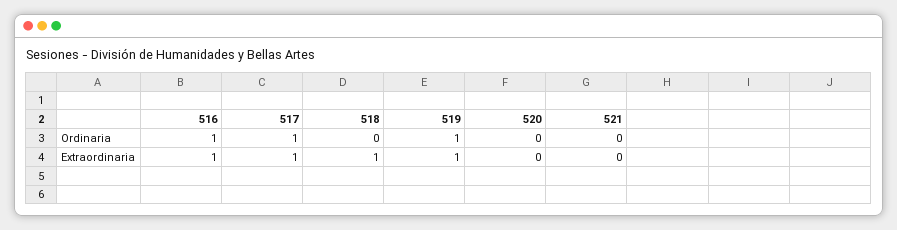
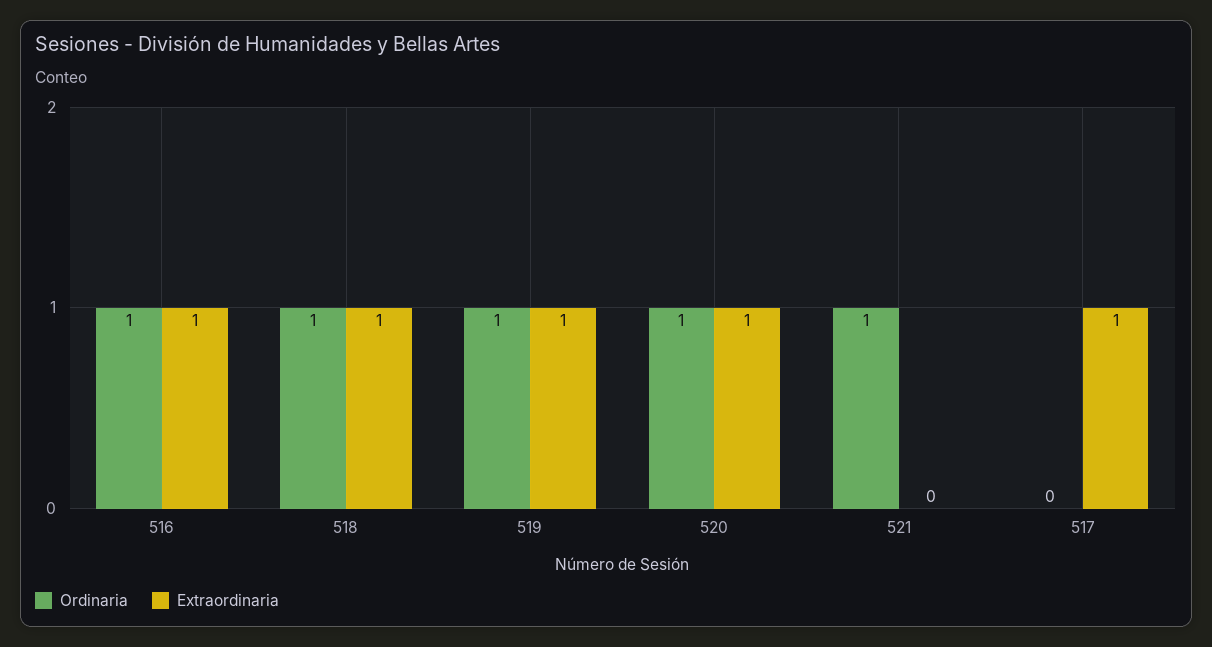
Ordinaria, 517: 1 -> 0
Ordinaria, 518: 0 -> 1
Ordinaria, 520: 0 -> 1
Ordinaria, 521: 0 -> 1
Extraordinaria, 520: 0 -> 1

